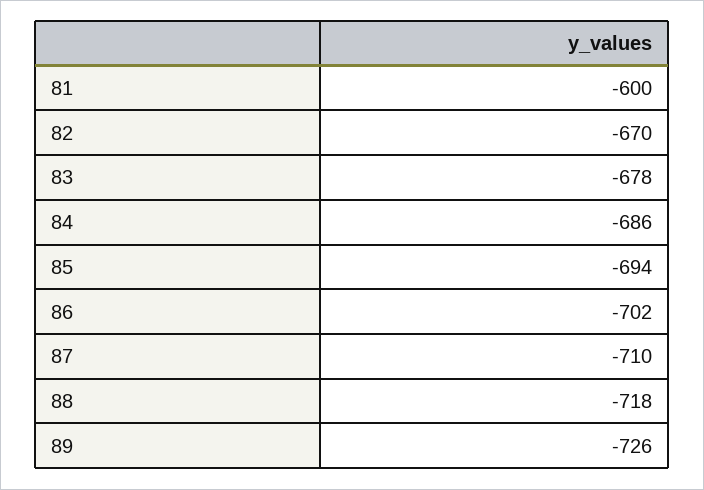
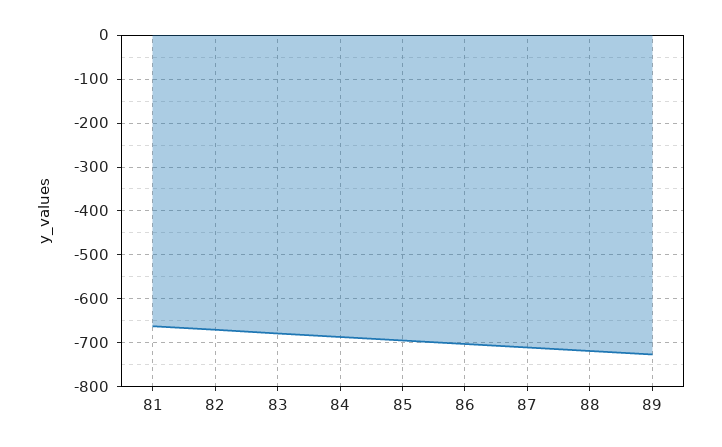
81: -600 -> -660

